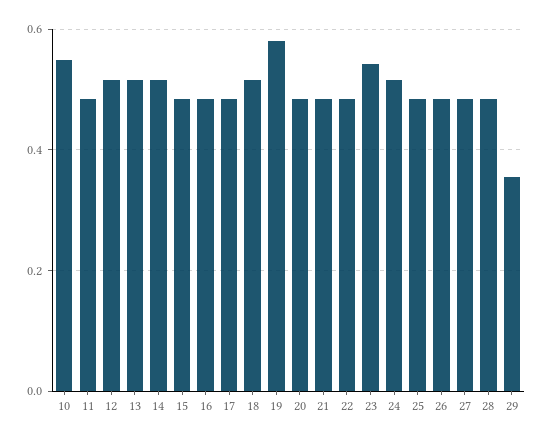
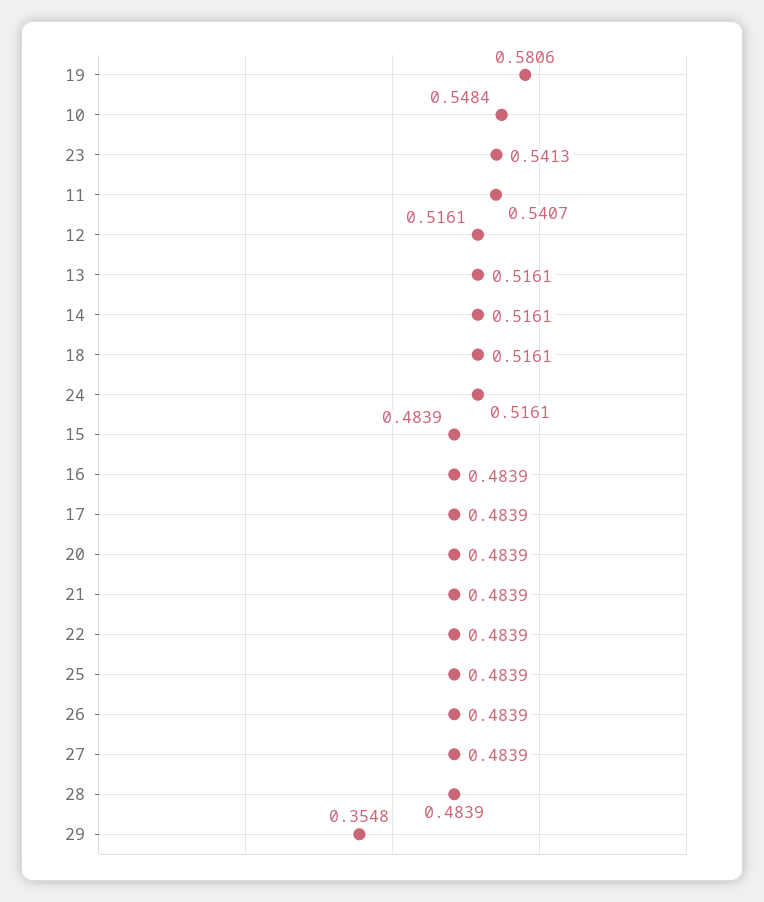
11: 0.48 -> 0.5407

